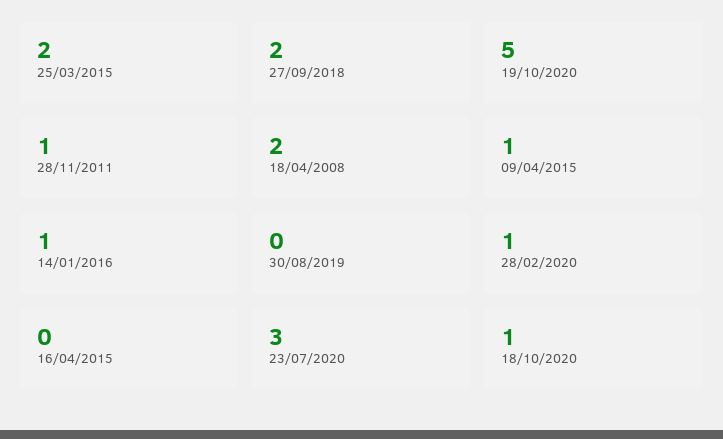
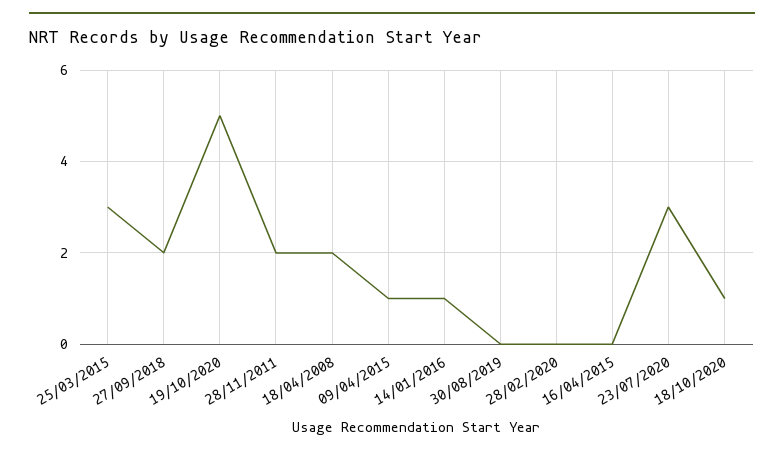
25/03/2015: 2 -> 3
28/11/2011: 1 -> 2
28/02/2020: 1 -> 0

